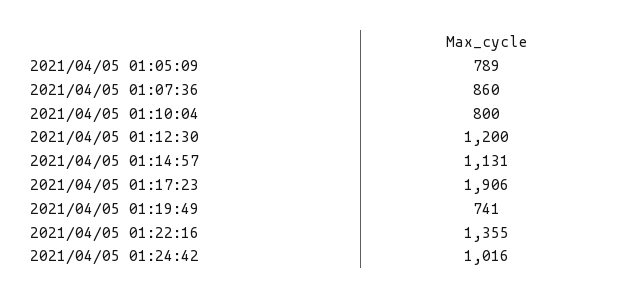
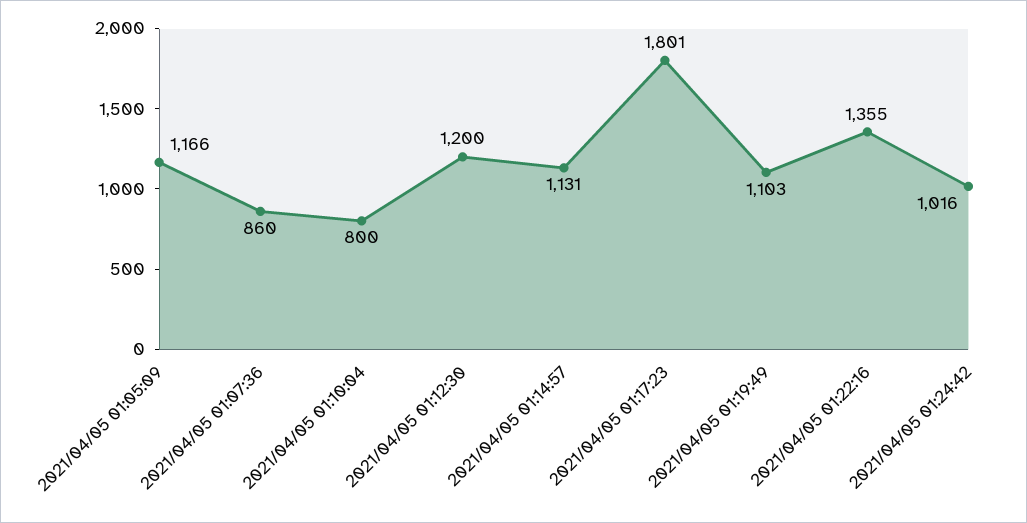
2021/04/05 01:05:09: 789 -> 1166
2021/04/05 01:17:23: 1906 -> 1801
2021/04/05 01:19:49: 741 -> 1103

